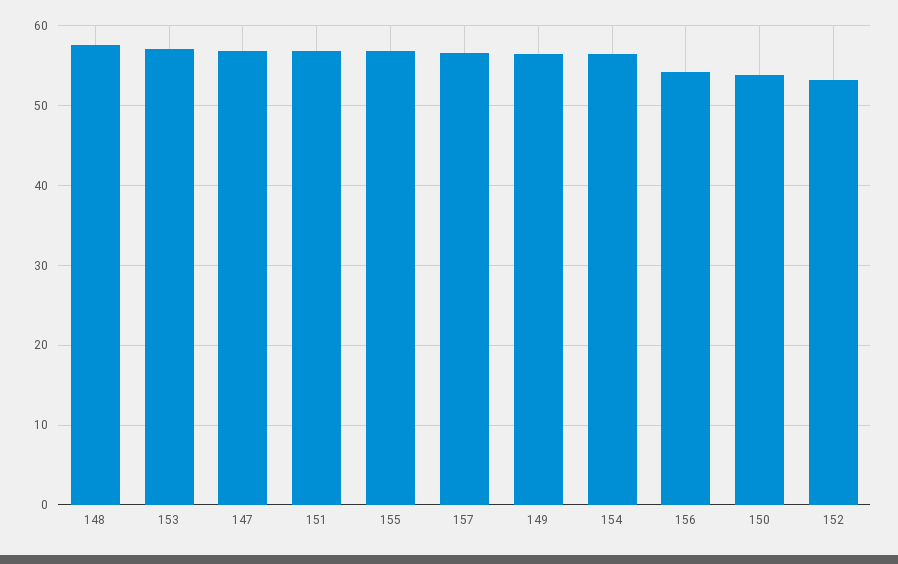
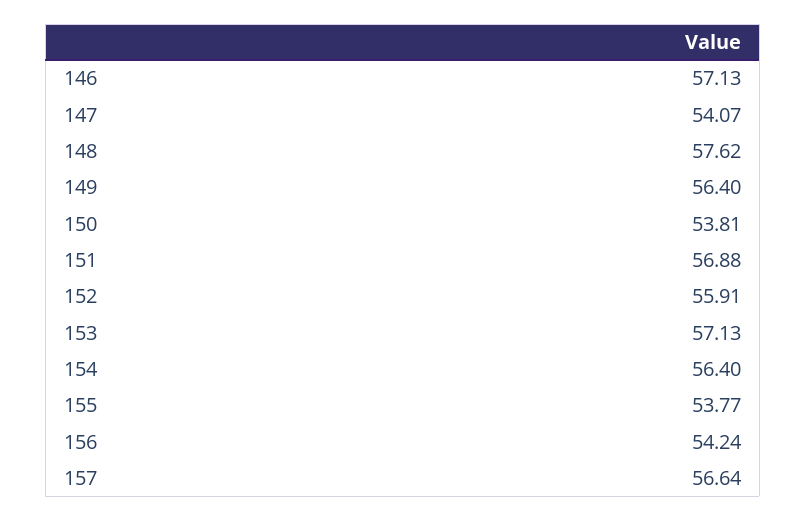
147: 57 -> 54.07
155: 57 -> 53.77
152: 53 -> 55.91
146: none -> 57.13

